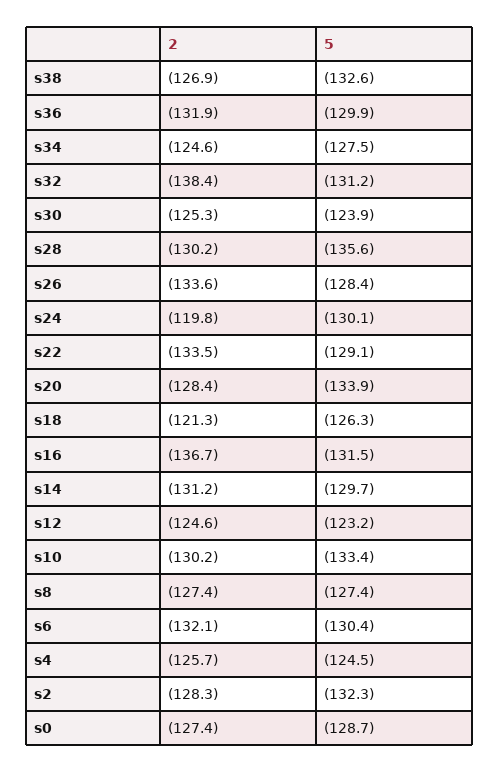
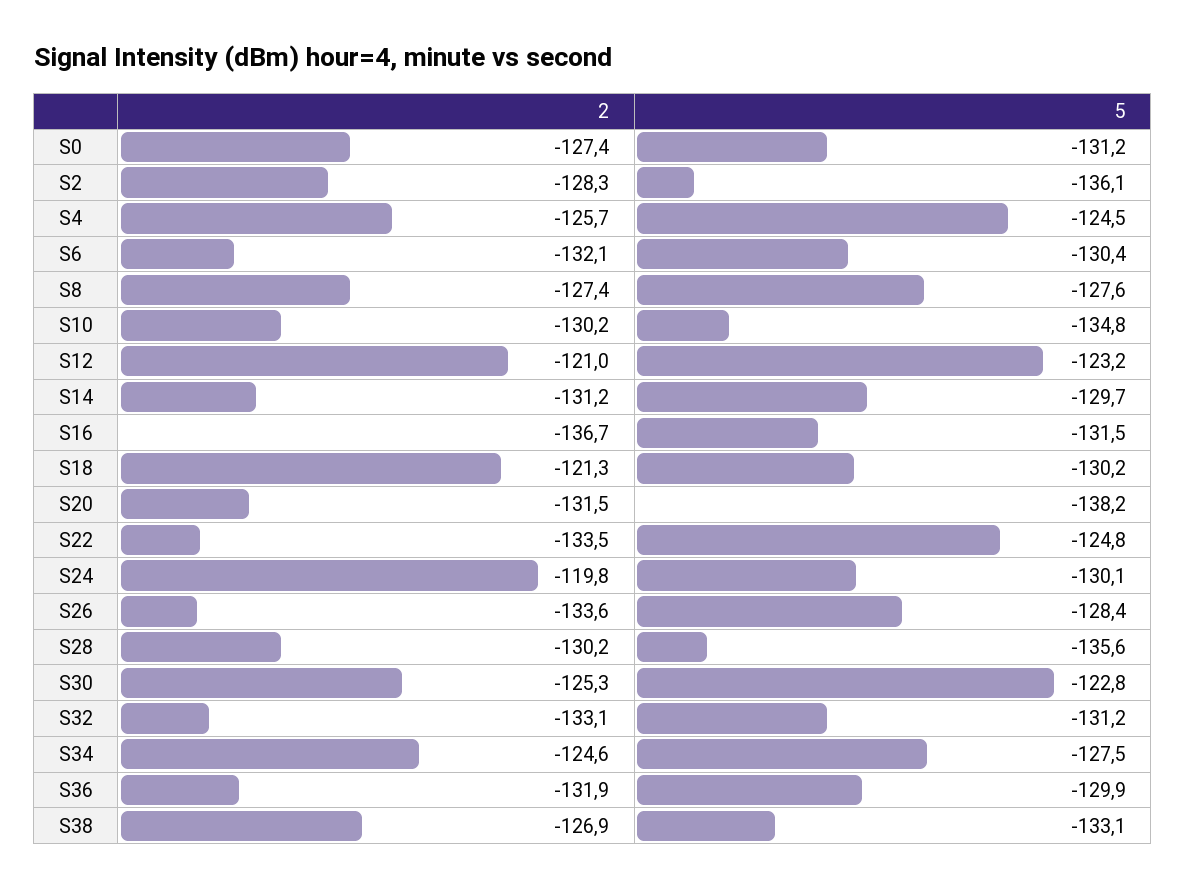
5, s38: -132.6 -> -133.1
2, s32: -138.4 -> -133.1
5, s30: -123.9 -> -122.8
5, s22: -129.1 -> -124.8
2, s20: -128.4 -> -131.5
5, s20: -133.9 -> -138.2
5, s18: -126.3 -> -130.2
2, s12: -124.6 -> -121
5, s10: -133.4 -> -134.8
5, s8: -127.4 -> -127.6
5, s2: -132.3 -> -136.1
5, s0: -128.7 -> -131.2

